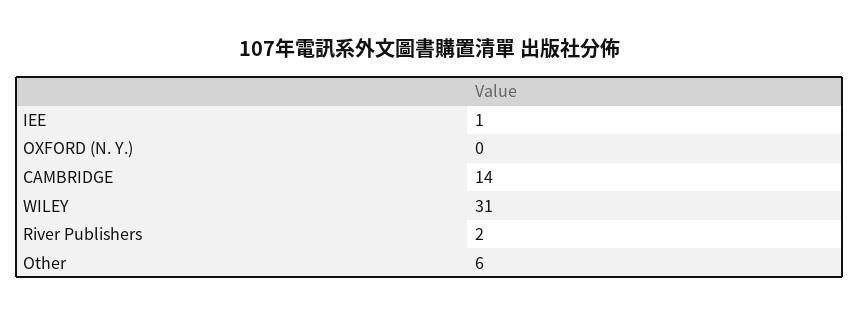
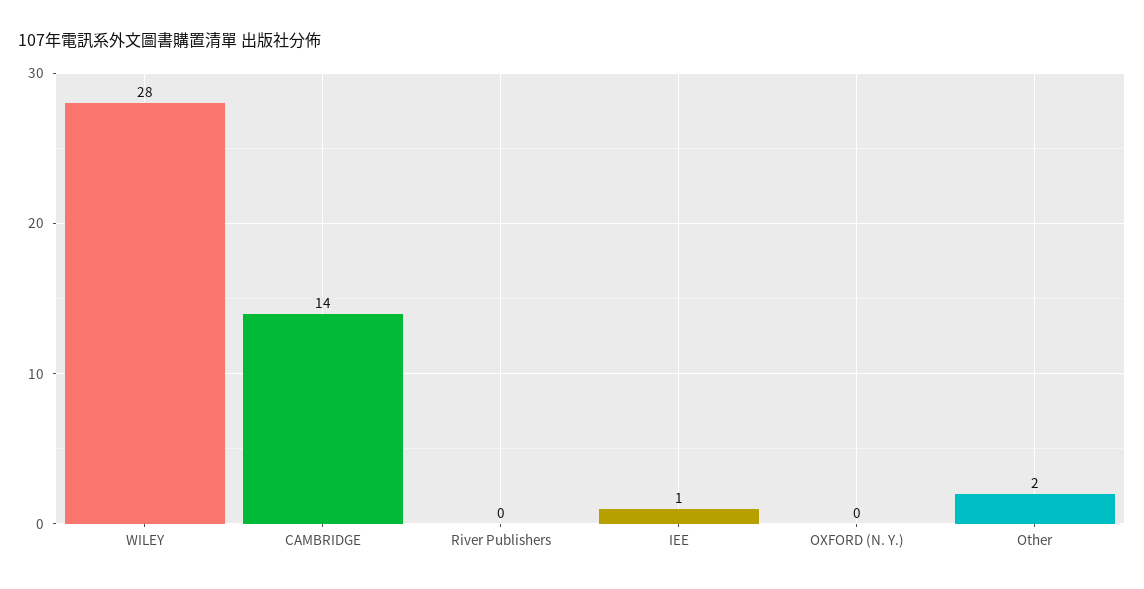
WILEY: 31 -> 28
River Publishers: 2 -> 0
Other: 6 -> 2

